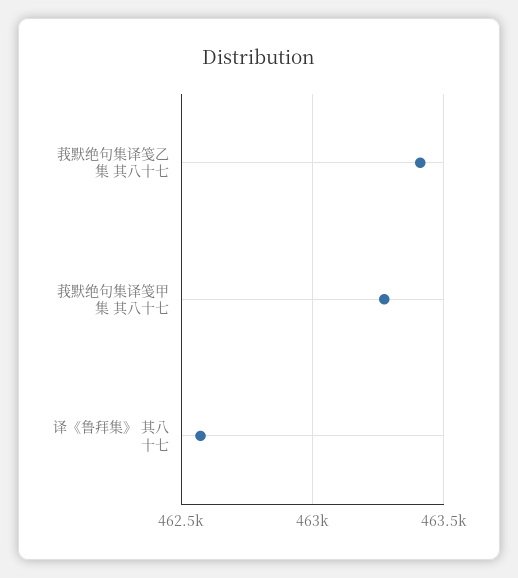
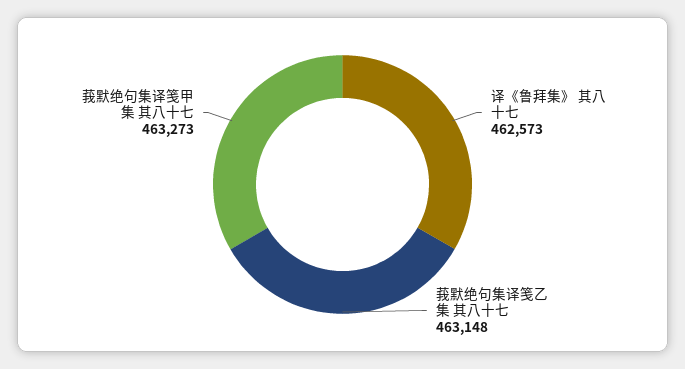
莪默绝句集译笺乙集 其八十七: 463400 -> 463148

